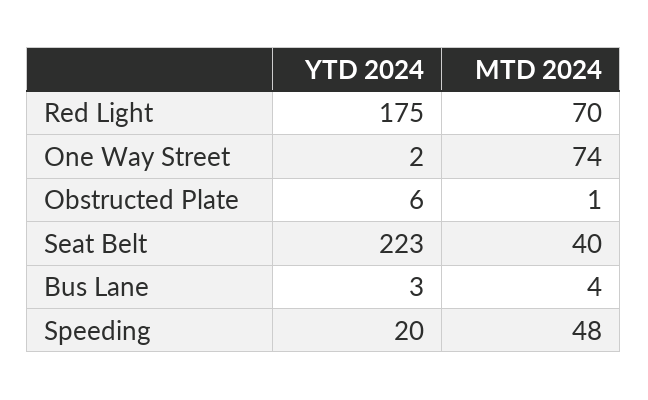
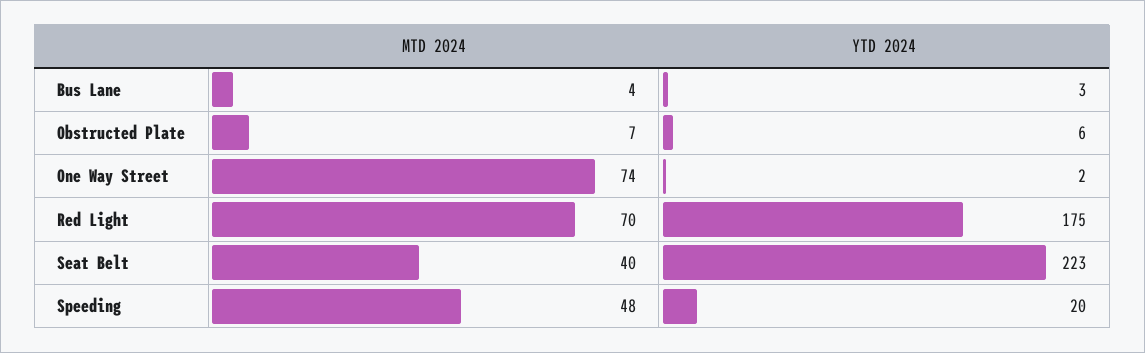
MTD 2024, Obstructed Plate: 1 -> 7

